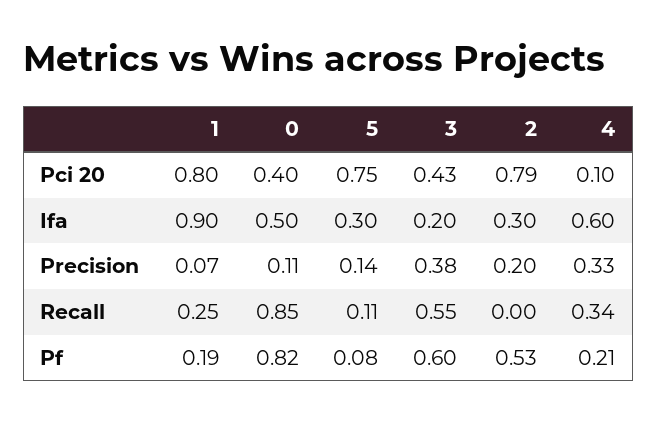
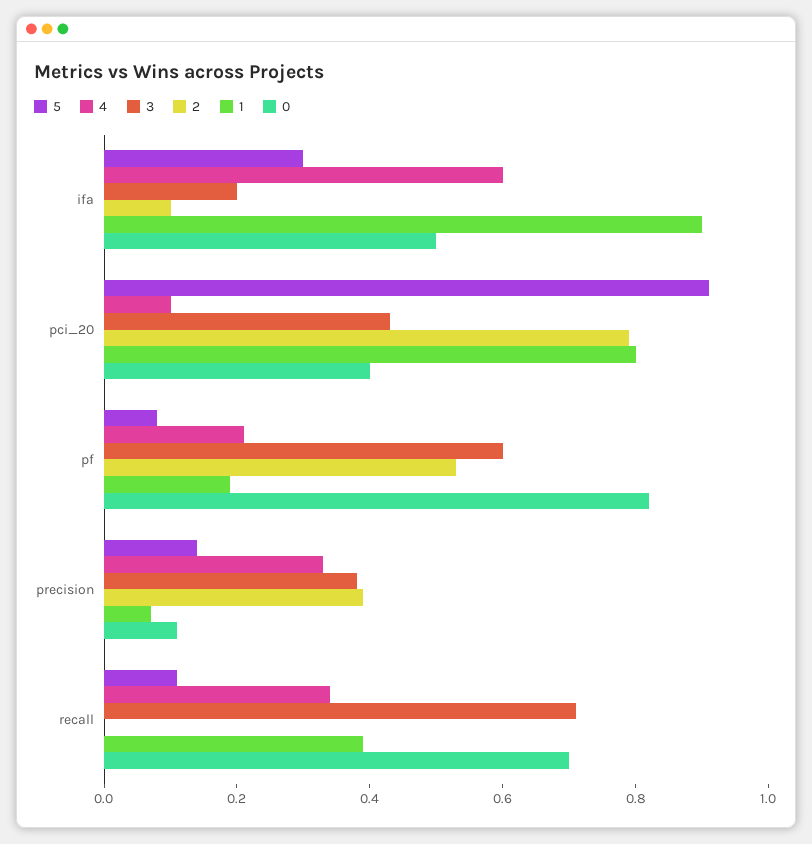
5, Pci 20: 0.75 -> 0.9
2, Ifa: 0.3 -> 0.1
2, Precision: 0.2 -> 0.4
1, Recall: 0.25 -> 0.4
0, Recall: 0.85 -> 0.7
3, Recall: 0.55 -> 0.7

